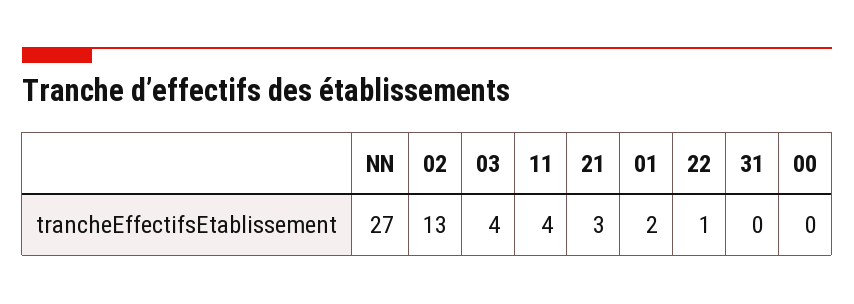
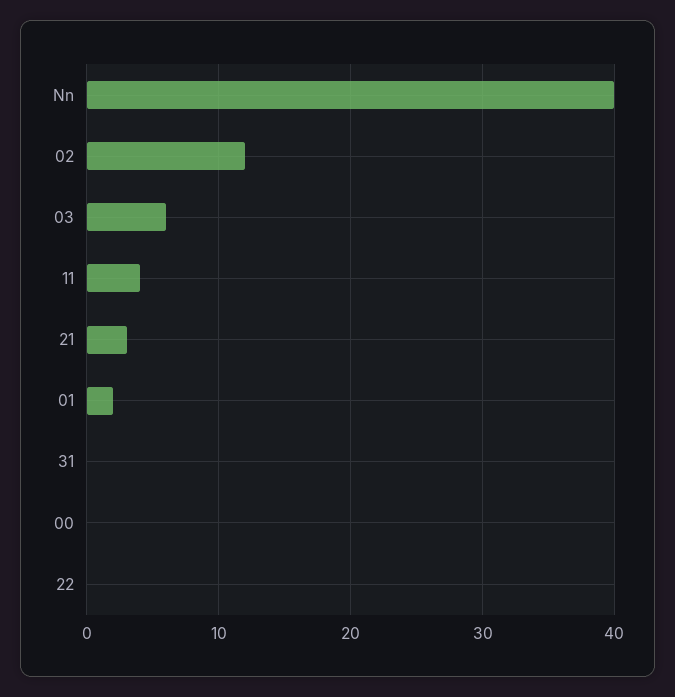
NN: 27 -> 40
02: 13 -> 12
03: 4 -> 6
22: 1 -> 0

